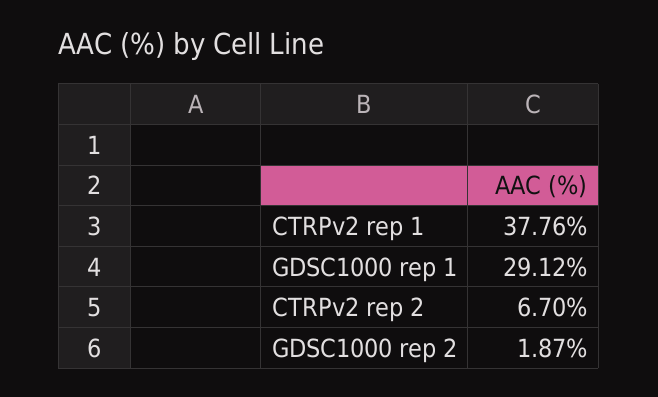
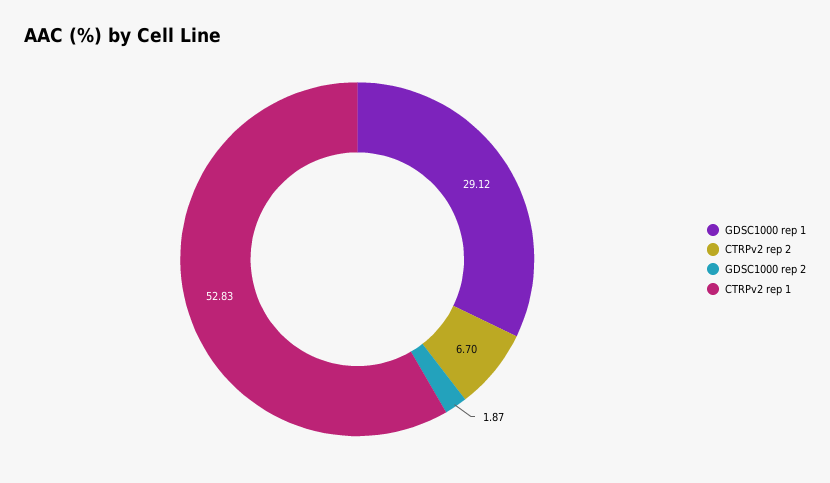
CTRPv2 rep 1: 37.76 -> 52.83

